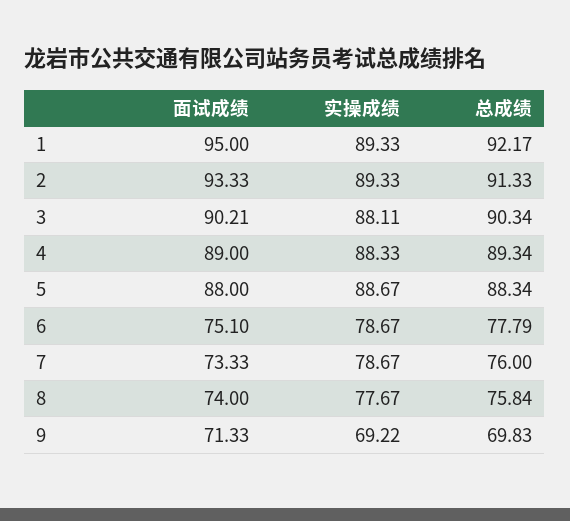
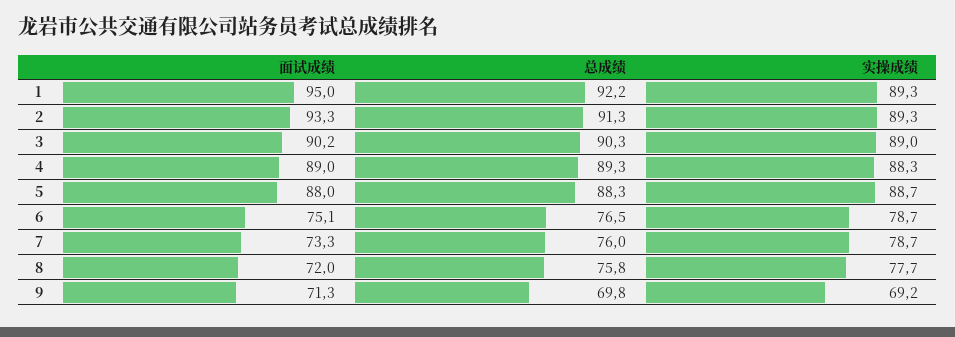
实操成绩, 3: 88.11 -> 89
总成绩, 6: 77.79 -> 76.5
面试成绩, 8: 74 -> 72

